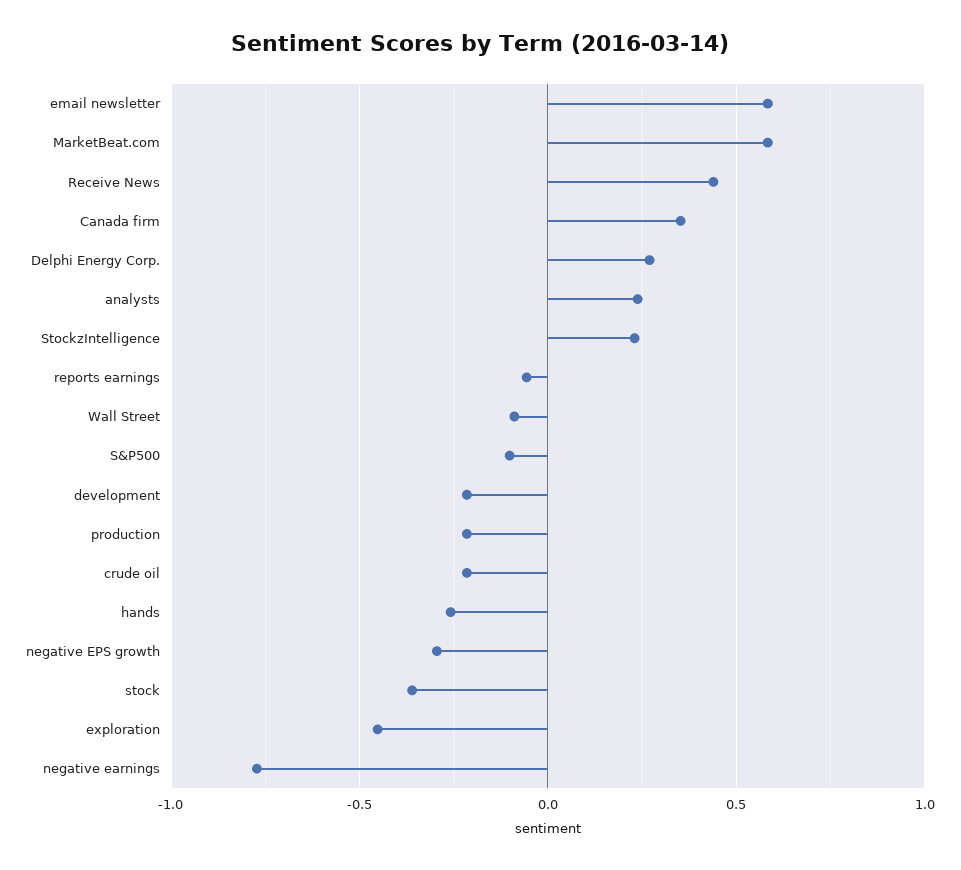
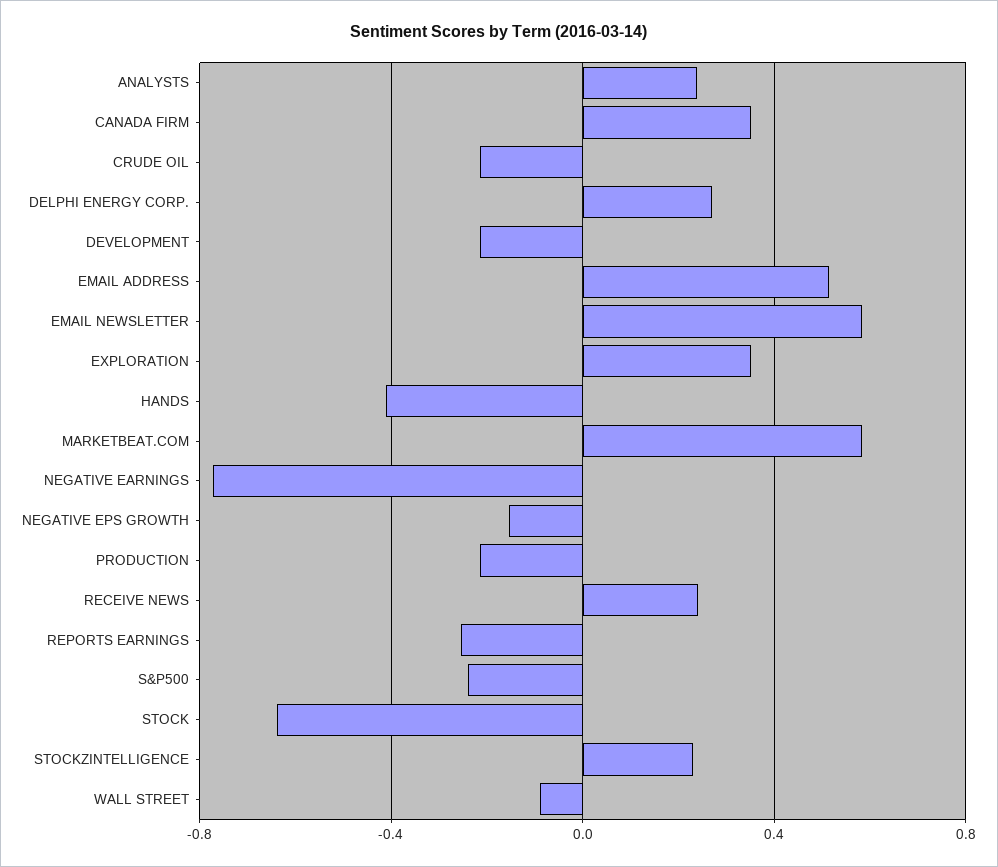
Receive News: 0.45 -> 0.25
reports earnings: -0.05 -> -0.25
S&P500: -0.1 -> -0.25
hands: -0.25 -> -0.4
negative EPS growth: -0.3 -> -0.15
stock: -0.35 -> -0.65
exploration: -0.45 -> 0.35
EMAIL ADDRESS: none -> 0.5

